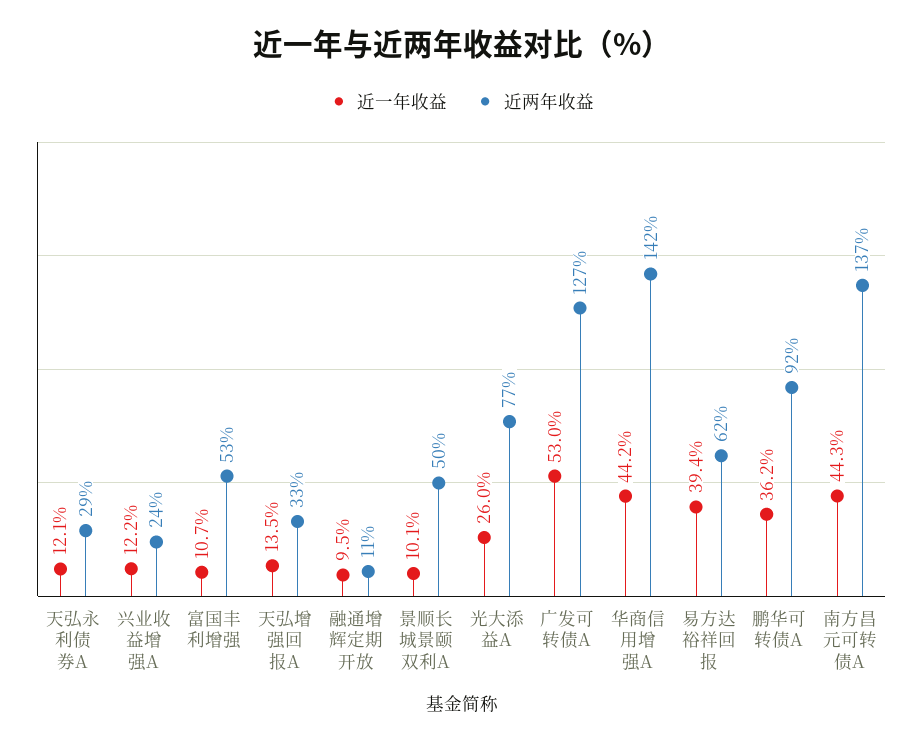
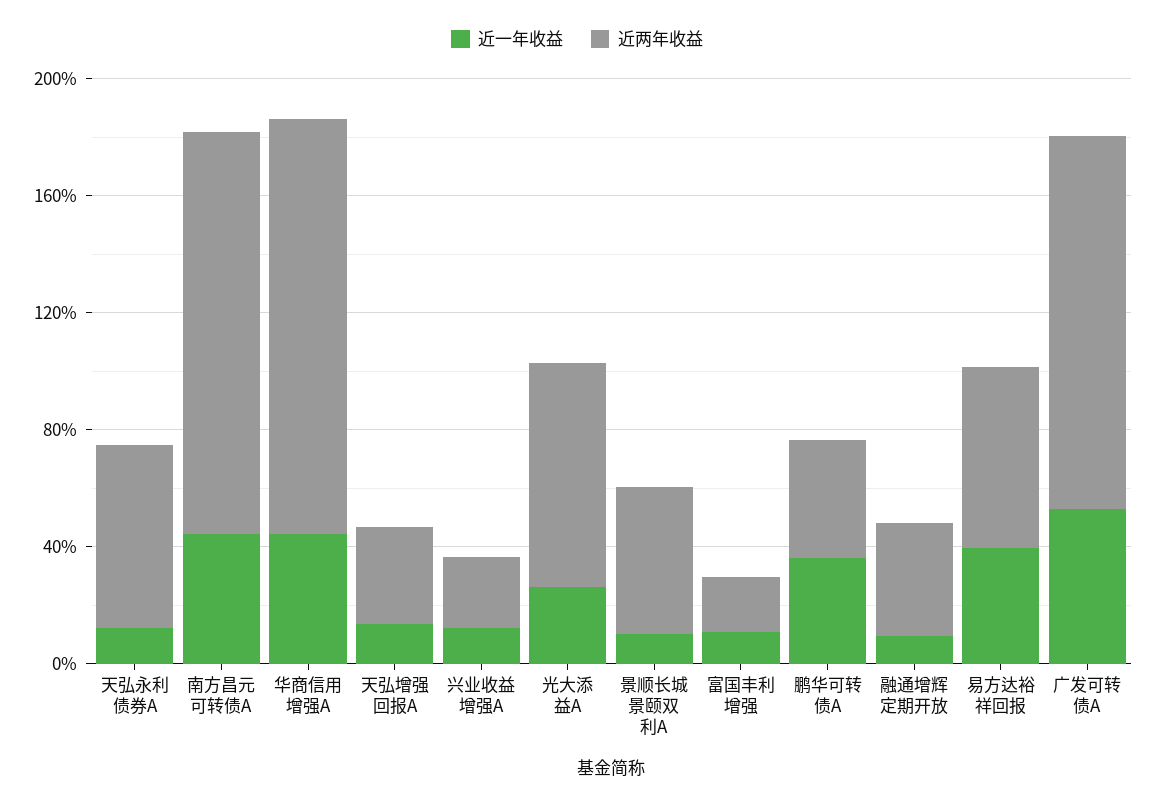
近两年收益, 天弘永利债券A: 29 -> 60
近两年收益, 富国丰利增强: 53 -> 20
近两年收益, 融通增辉定期开放: 11 -> 40
近两年收益, 鹏华可转债A: 92 -> 40

